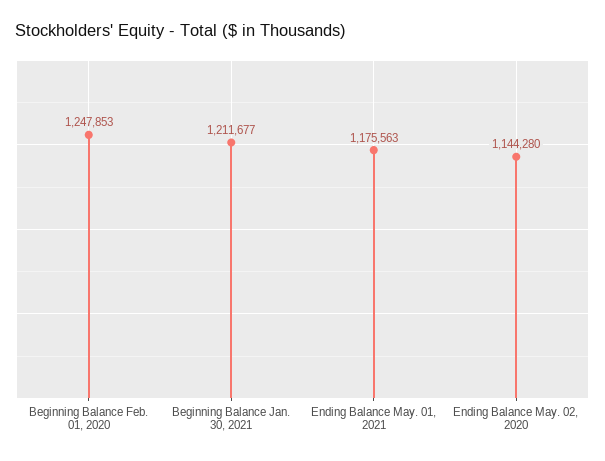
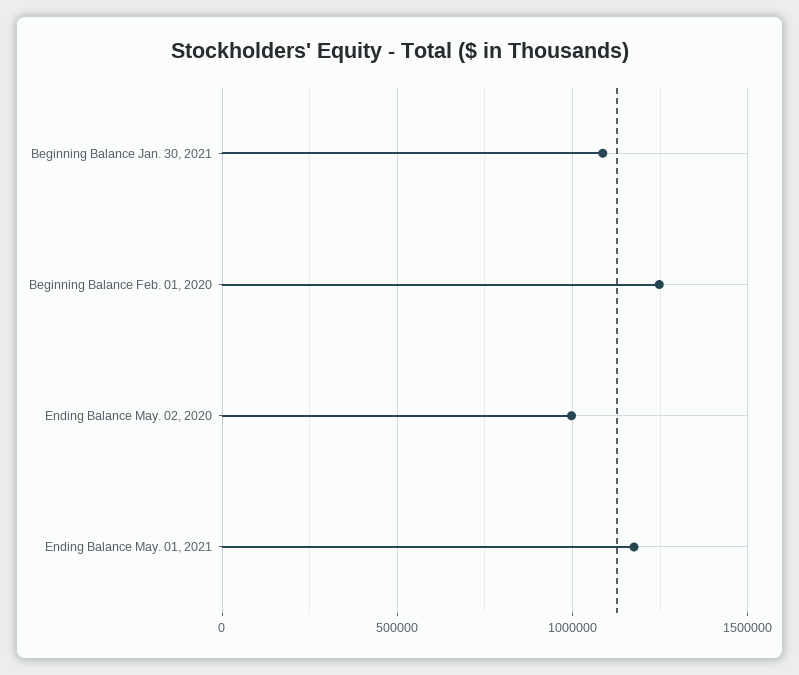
Beginning Balance Jan. 30, 2021: 1211677 -> 1100000
Ending Balance May. 02, 2020: 1144280 -> 1000000

